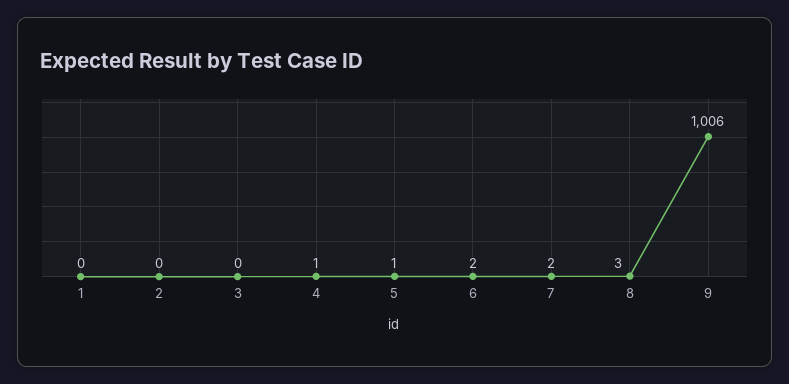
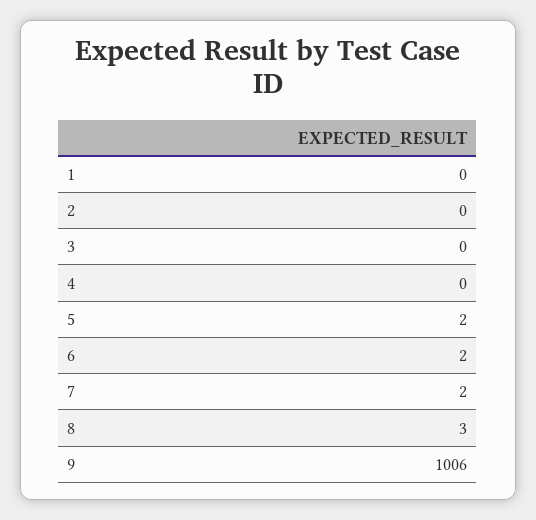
4: 1 -> 0
5: 1 -> 2

